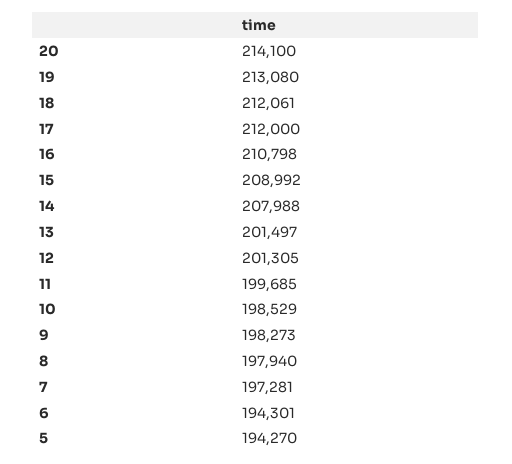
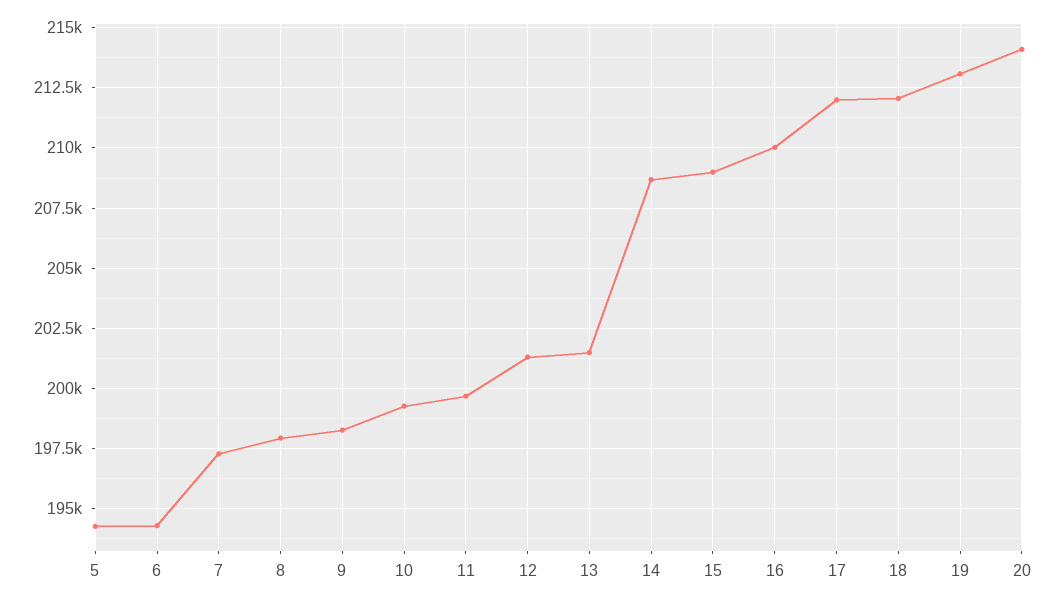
16: 210798 -> 210000
14: 207988 -> 208750
10: 198529 -> 199250

